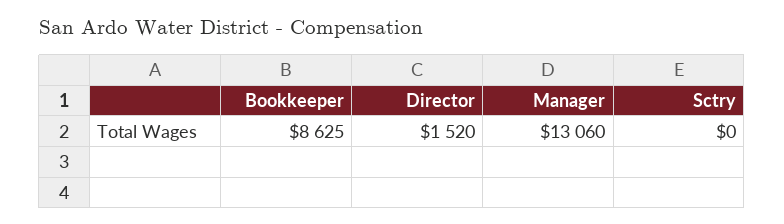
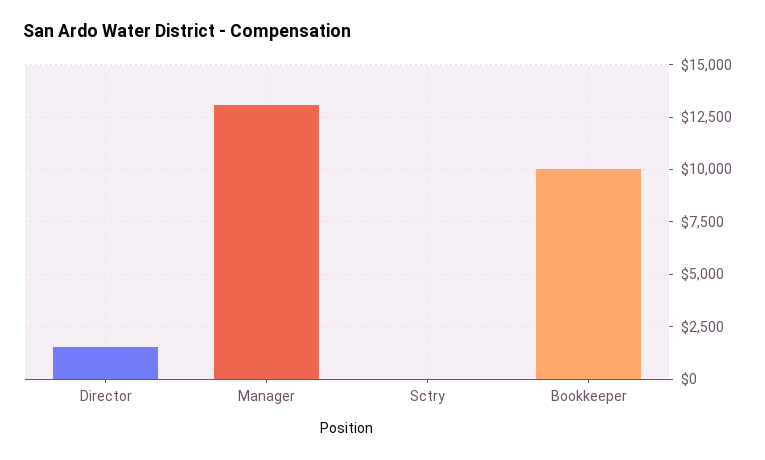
Bookkeeper: 8625 -> 10000

